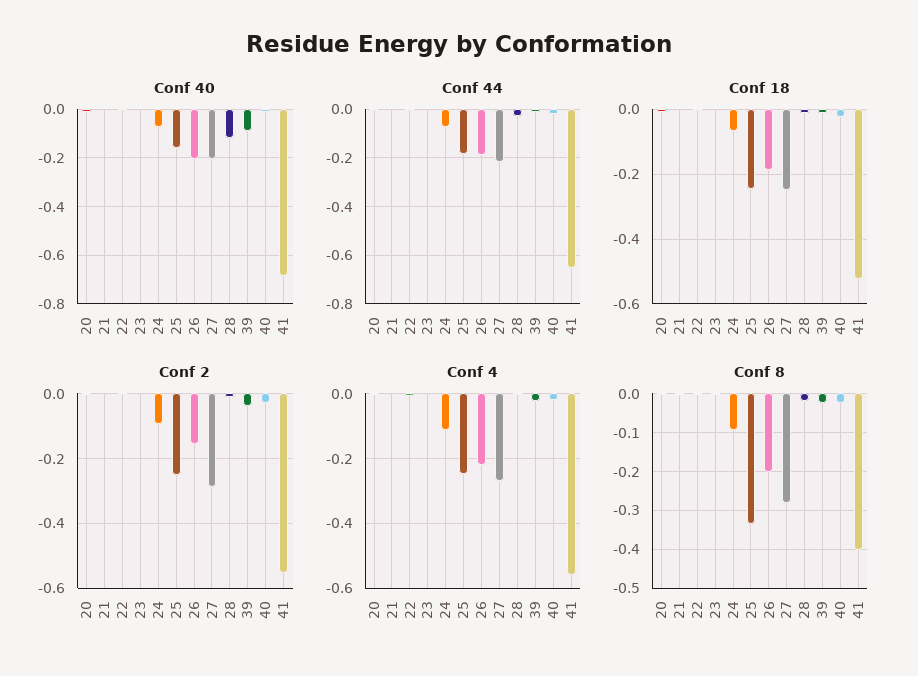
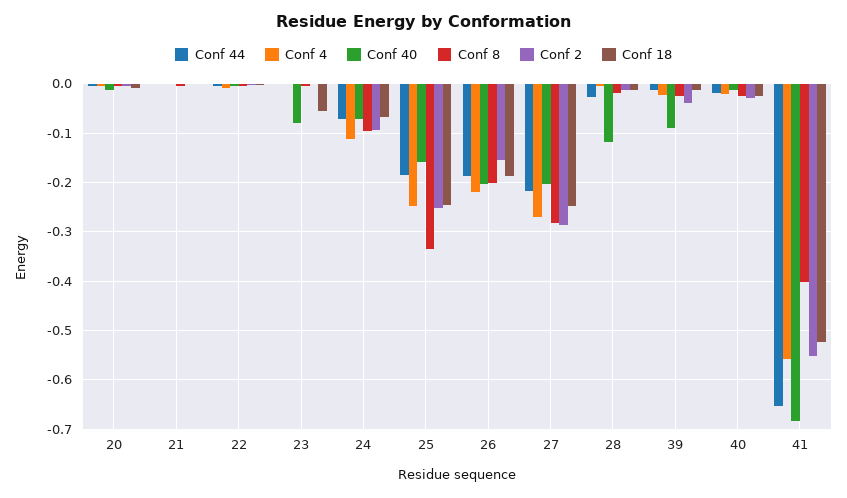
Conf 40, 23: 0 -> -0.08
Conf 18, 23: 0 -> -0.06

